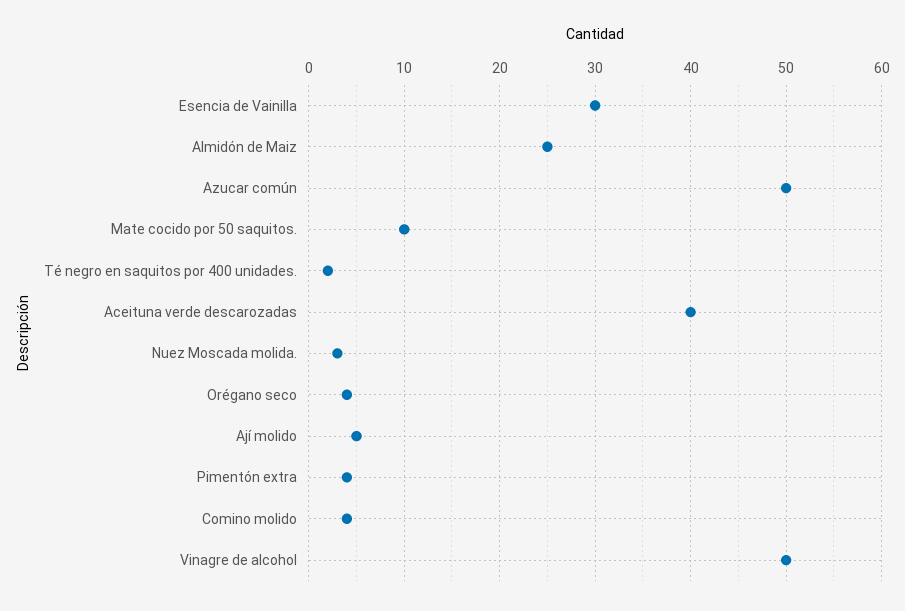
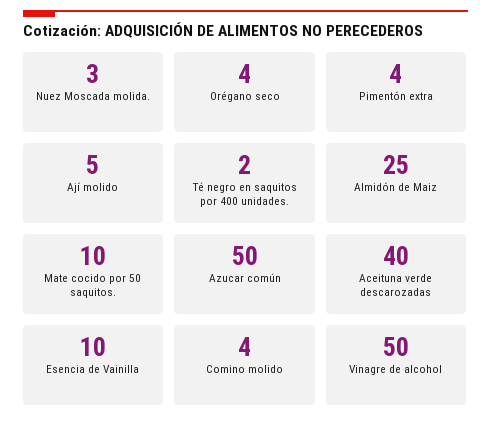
Esencia de Vainilla: 30 -> 10

